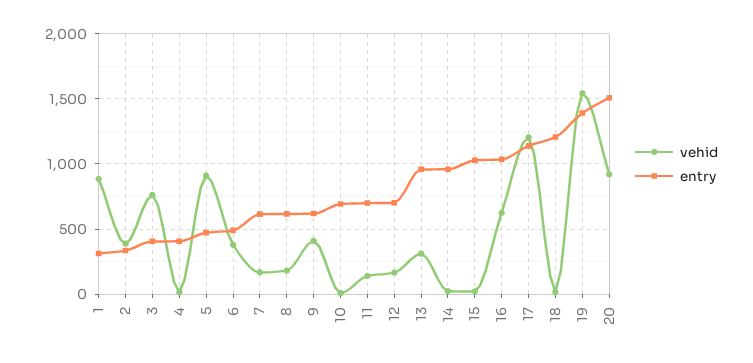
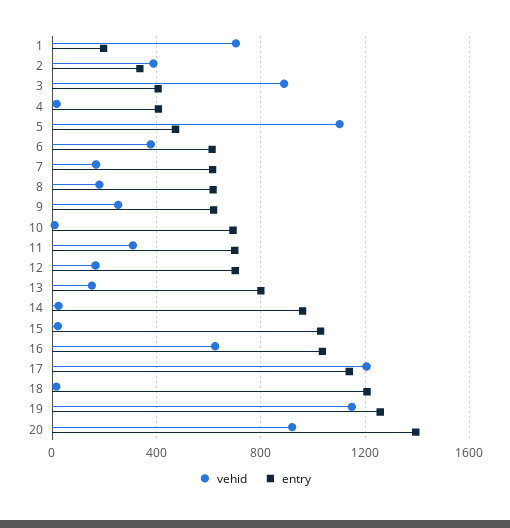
vehid, 1: 900 -> 700
entry, 1: 300 -> 200
vehid, 3: 750 -> 900
vehid, 5: 900 -> 1100
entry, 6: 500 -> 600
vehid, 9: 400 -> 250
vehid, 11: 150 -> 300
vehid, 13: 300 -> 150
entry, 13: 950 -> 800
vehid, 19: 1550 -> 1150
entry, 19: 1400 -> 1250
entry, 20: 1500 -> 1400

